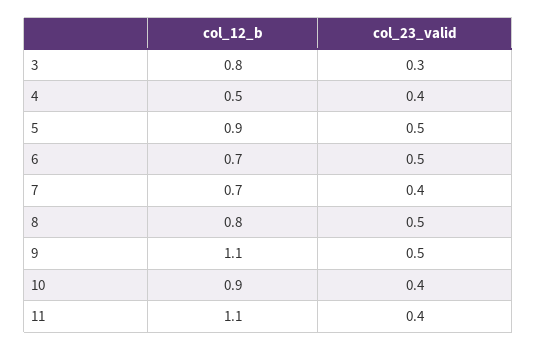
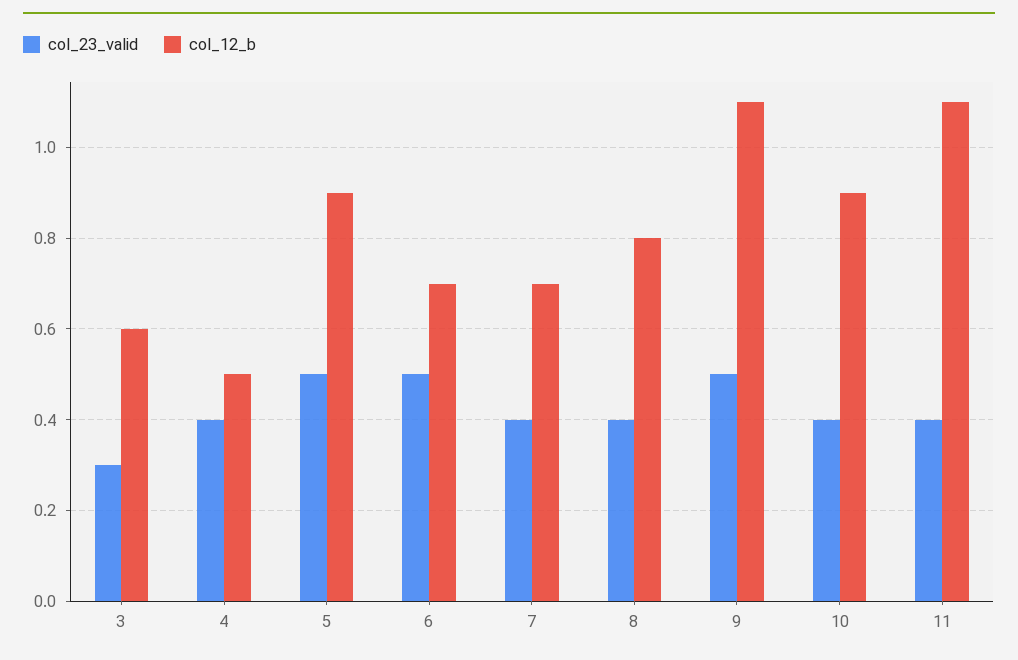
col_12_b, 3: 0.8 -> 0.6
col_23_valid, 8: 0.5 -> 0.4

